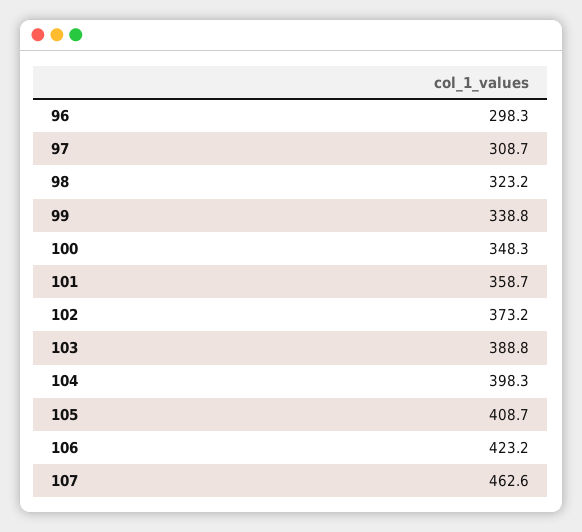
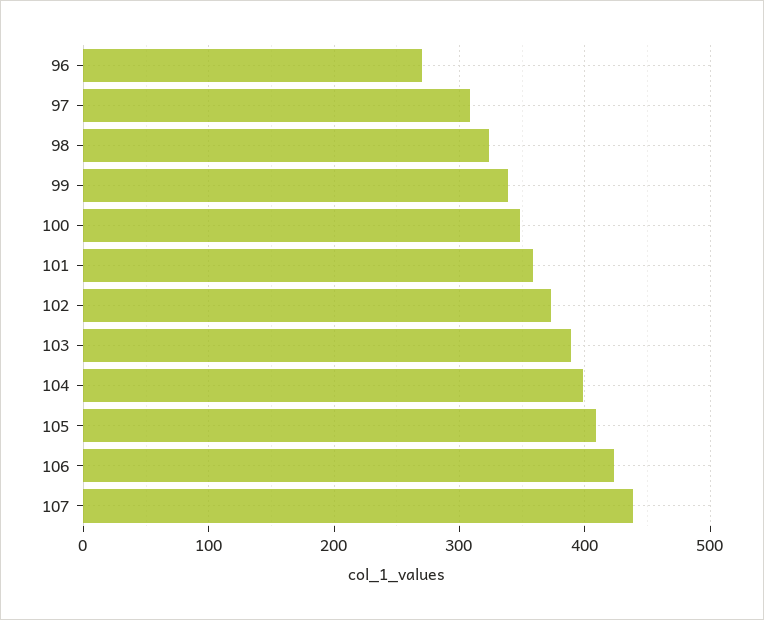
96: 298.3 -> 270
107: 462.6 -> 440

